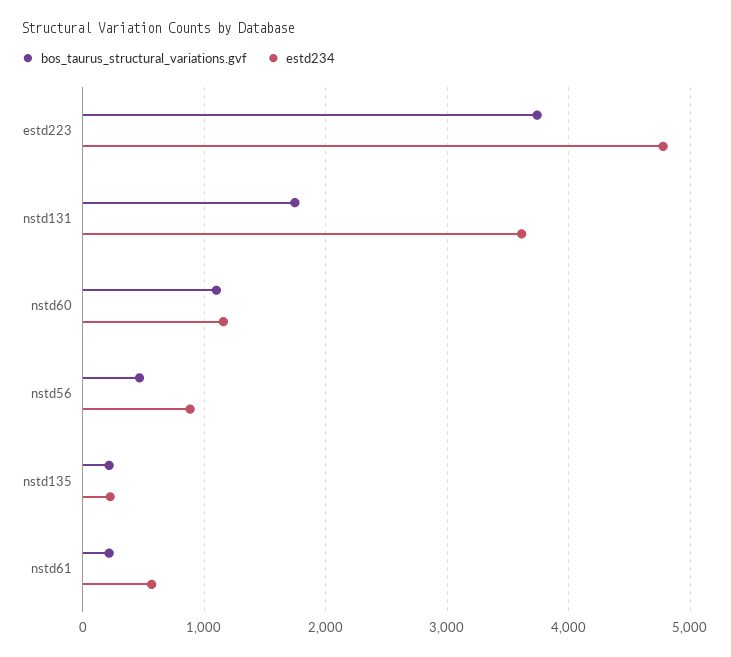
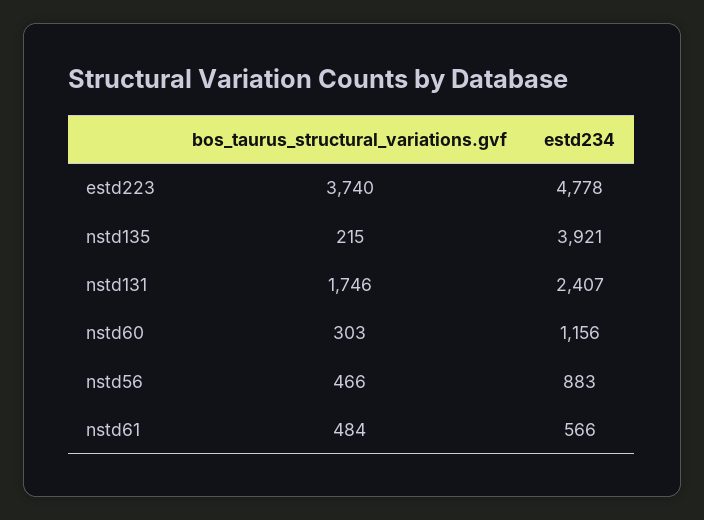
estd234, nstd131: 3600 -> 2407
bos_taurus_structural_variations.gvf, nstd60: 1100 -> 303
estd234, nstd135: 200 -> 3921
bos_taurus_structural_variations.gvf, nstd61: 200 -> 484

